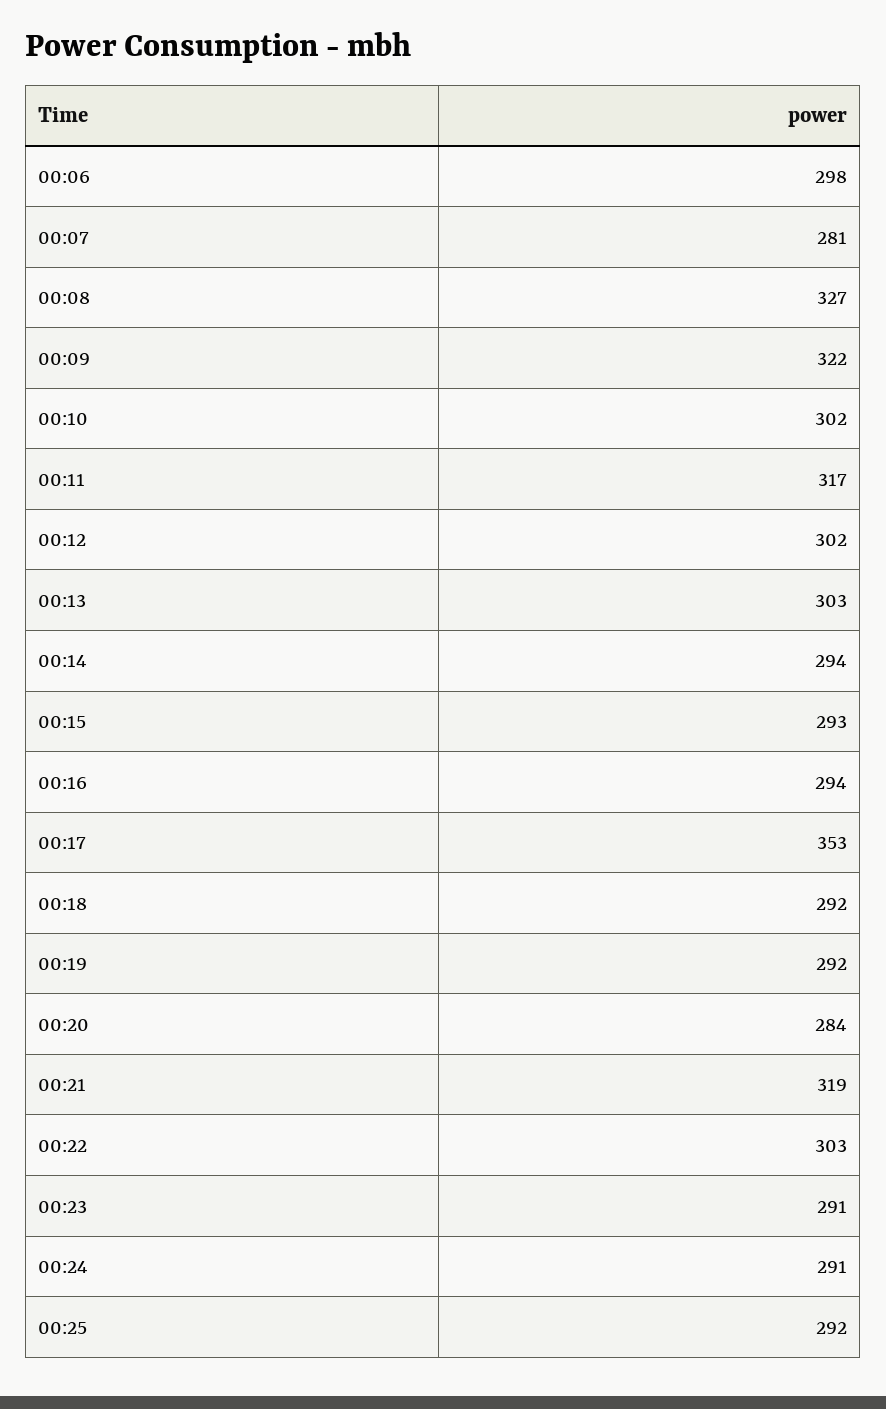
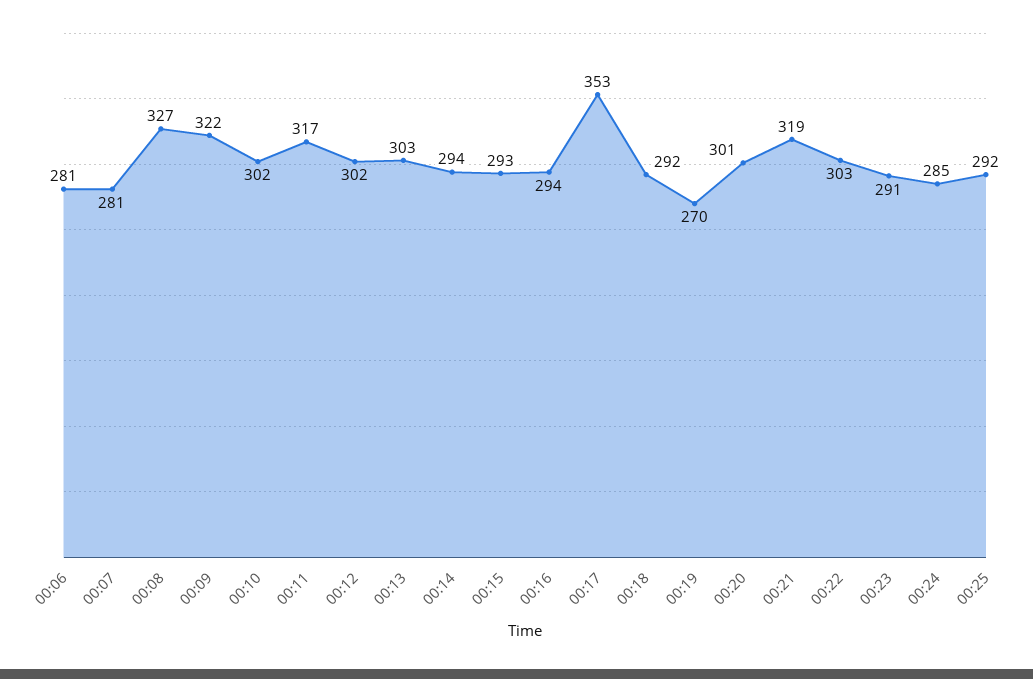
00:06: 298 -> 281
00:19: 292 -> 270
00:20: 284 -> 301
00:24: 291 -> 285

